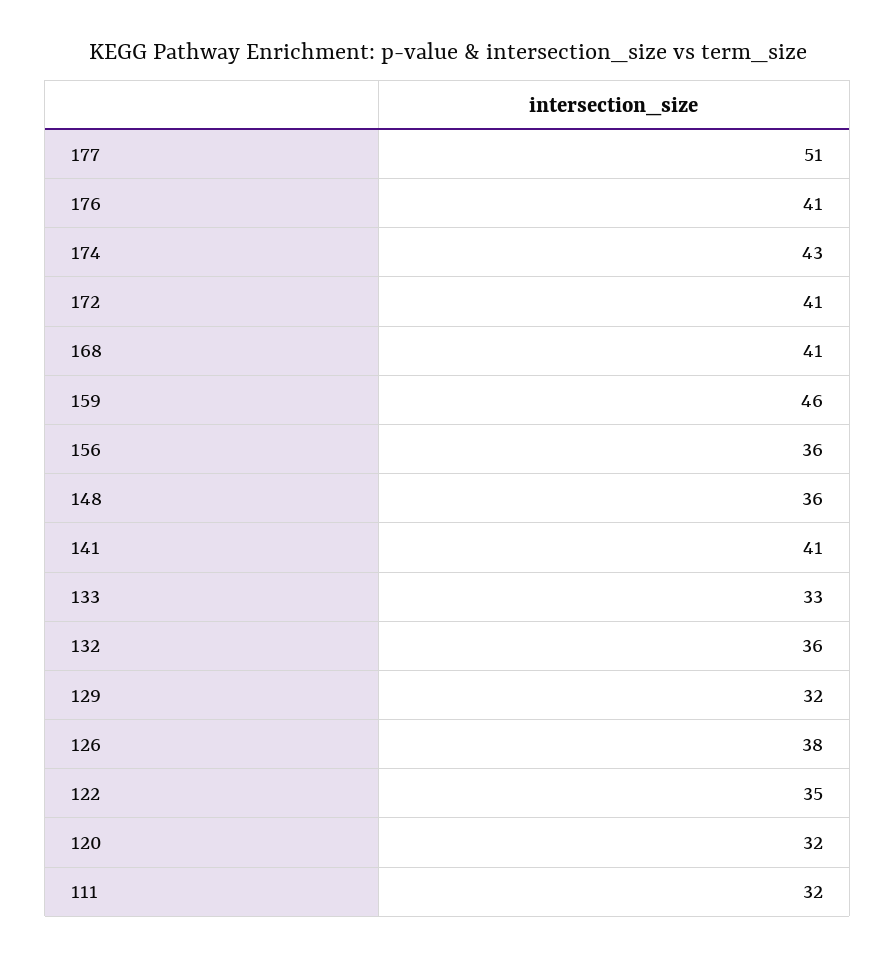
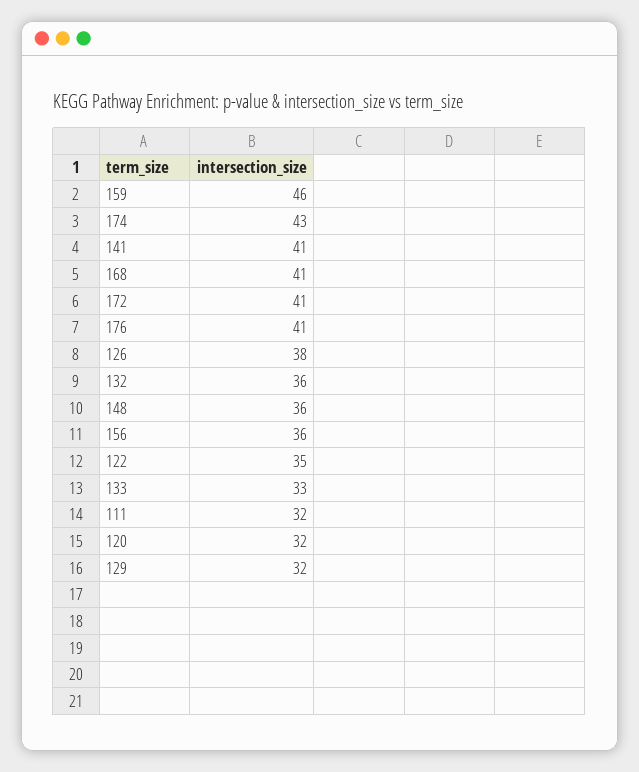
177: 51 -> none

